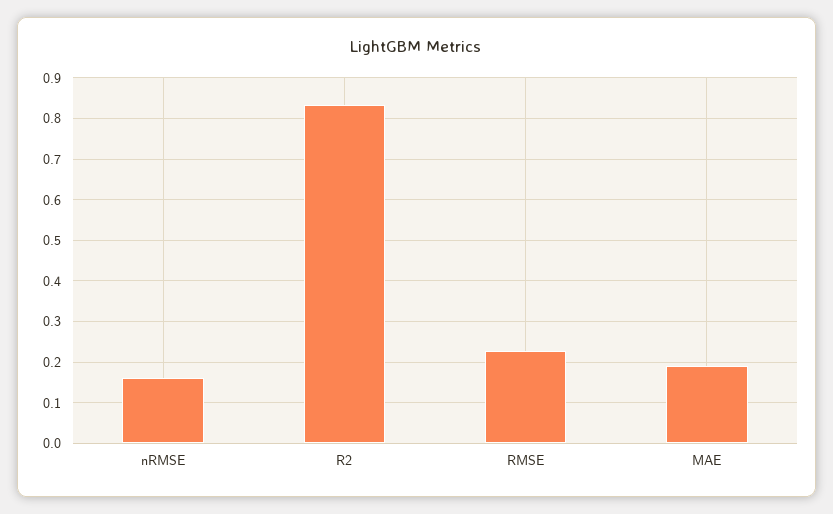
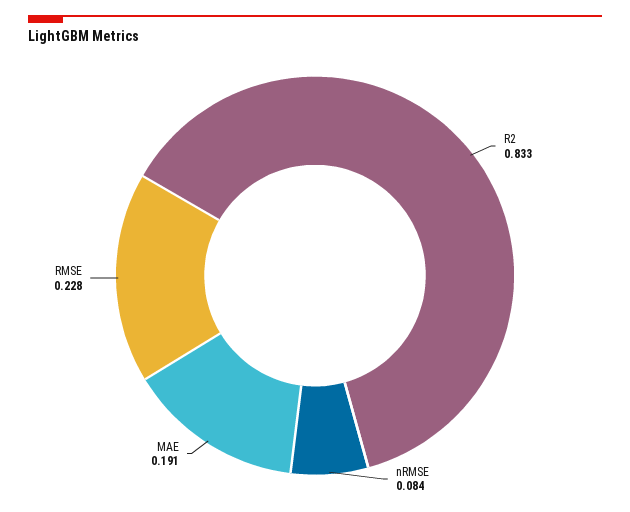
nRMSE: 0.16 -> 0.084

